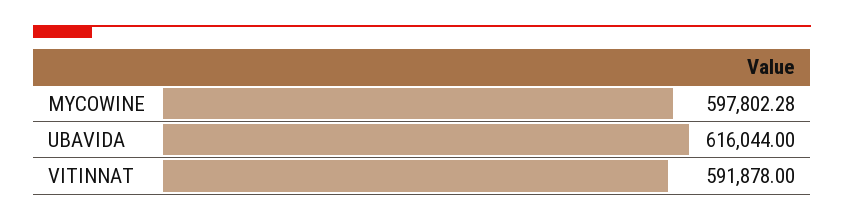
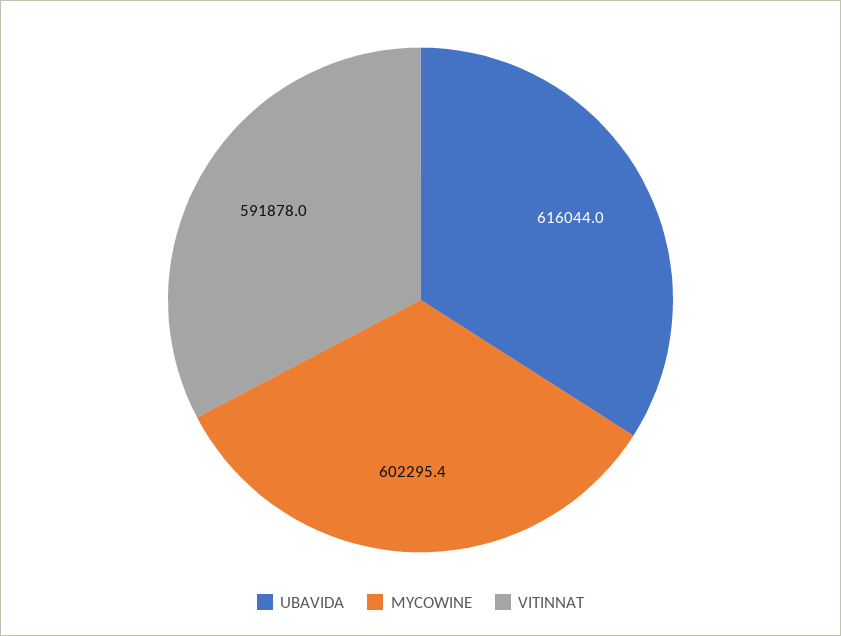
MYCOWINE: 597802.28 -> 602295.4

